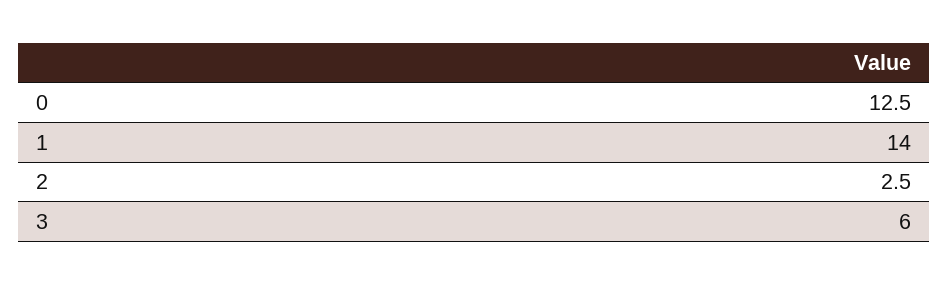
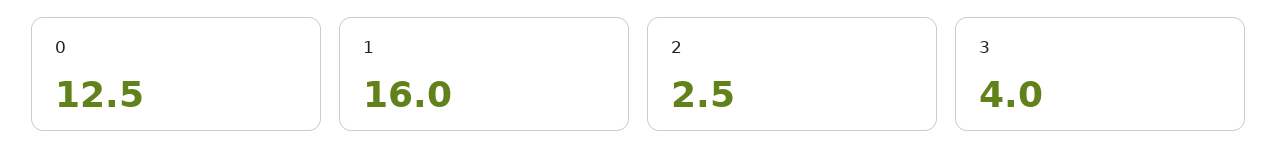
1: 14 -> 16
3: 6 -> 4

